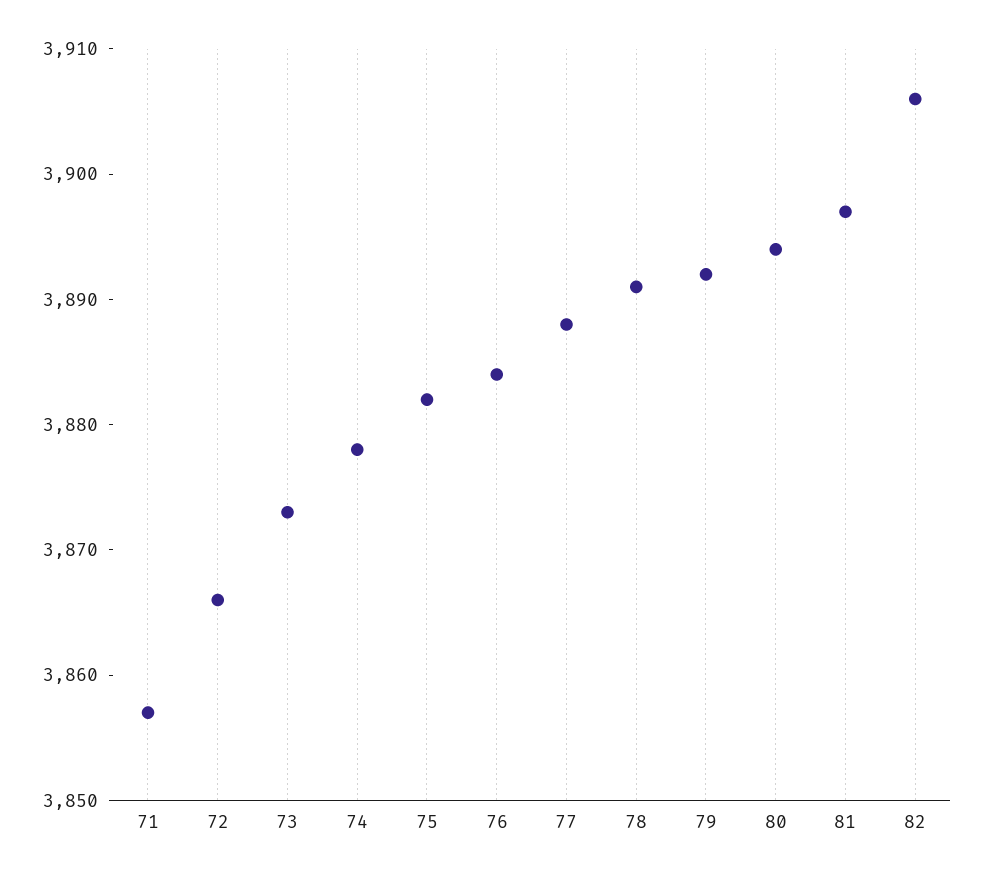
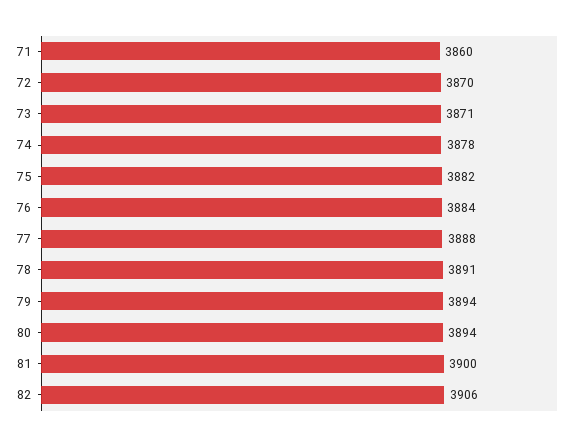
71: 3857 -> 3860
72: 3866 -> 3870
73: 3873 -> 3871
79: 3892 -> 3894
81: 3897 -> 3900

